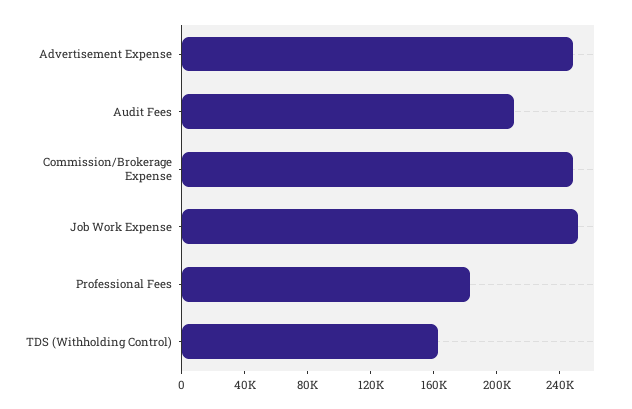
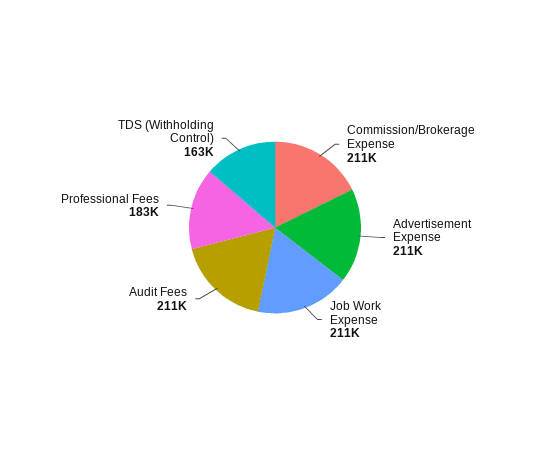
Advertisement Expense: 250000 -> 211000
Commission/Brokerage Expense: 250000 -> 211000
Job Work Expense: 250000 -> 211000

